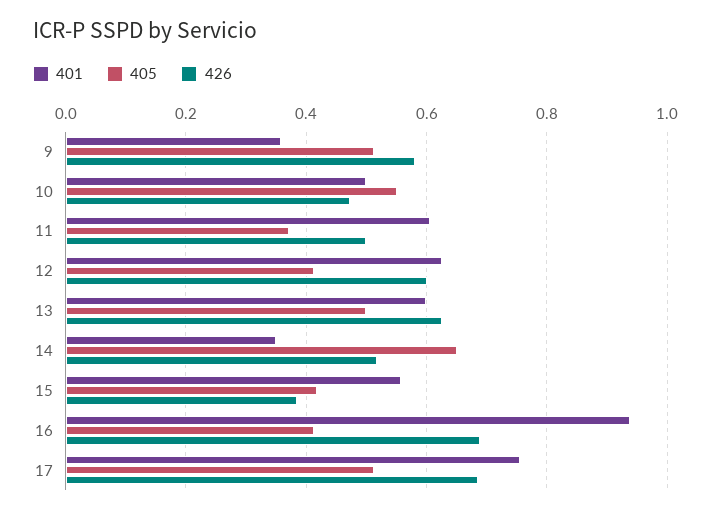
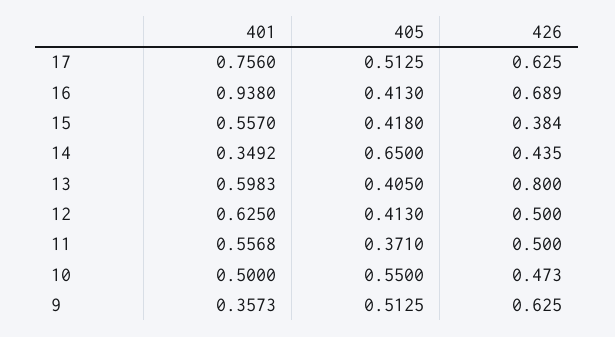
426, 9: 0.58 -> 0.625
401, 11: 0.6 -> 0.5568
426, 12: 0.6 -> 0.5
405, 13: 0.5 -> 0.405
426, 13: 0.62 -> 0.8
426, 14: 0.52 -> 0.435
426, 17: 0.68 -> 0.625

